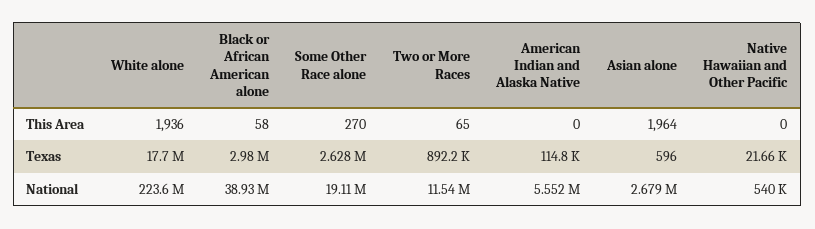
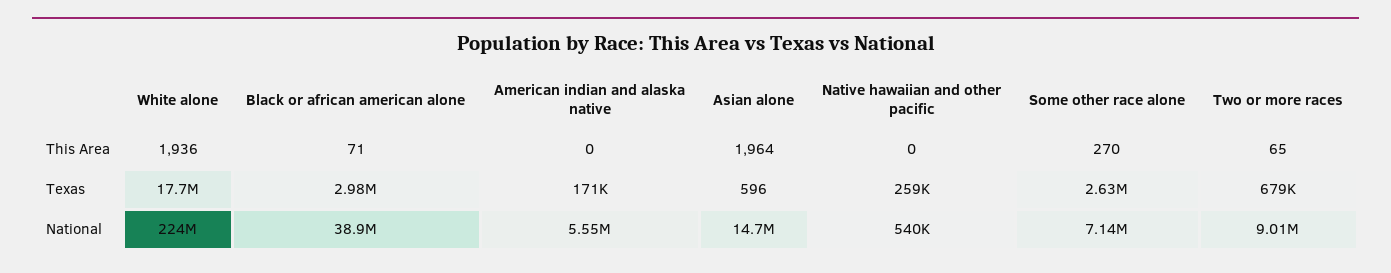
Black or African American alone, This Area: 58 -> 71
Two or More Races, Texas: 892200 -> 679000
American Indian and Alaska Native, Texas: 114800 -> 171000
Native Hawaiian and Other Pacific, Texas: 21660 -> 259000
Some Other Race alone, National: 19110000 -> 7140000
Two or More Races, National: 11540000 -> 9010000
Asian alone, National: 2679000 -> 14700000

